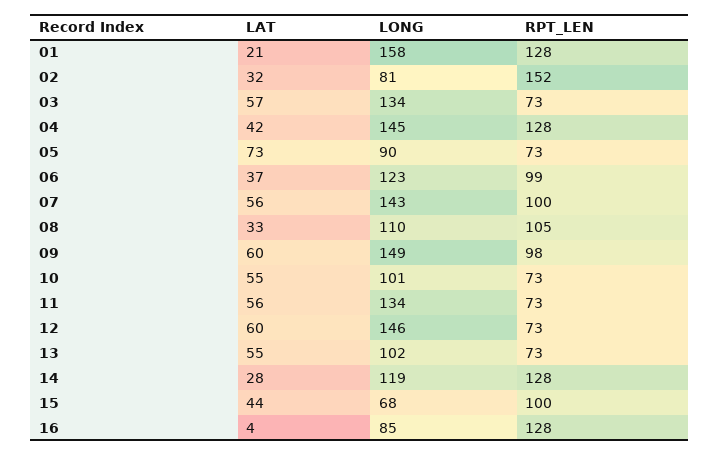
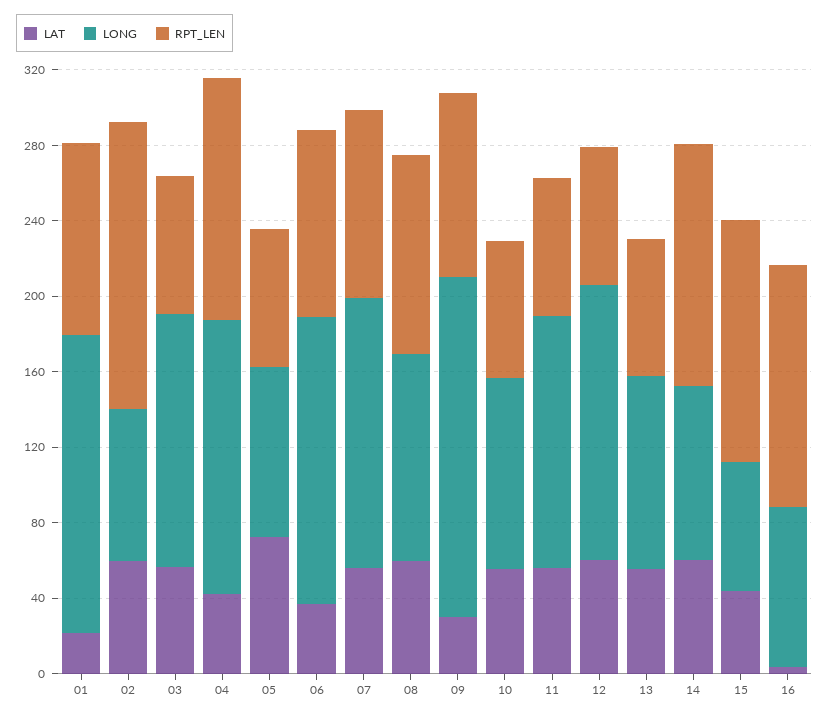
RPT_LEN, 01: 128 -> 100
LAT, 02: 32 -> 60
LONG, 06: 123 -> 150
LAT, 08: 33 -> 60
LAT, 09: 60 -> 30
LONG, 09: 149 -> 180
LAT, 14: 28 -> 60
LONG, 14: 119 -> 90
RPT_LEN, 15: 100 -> 130

